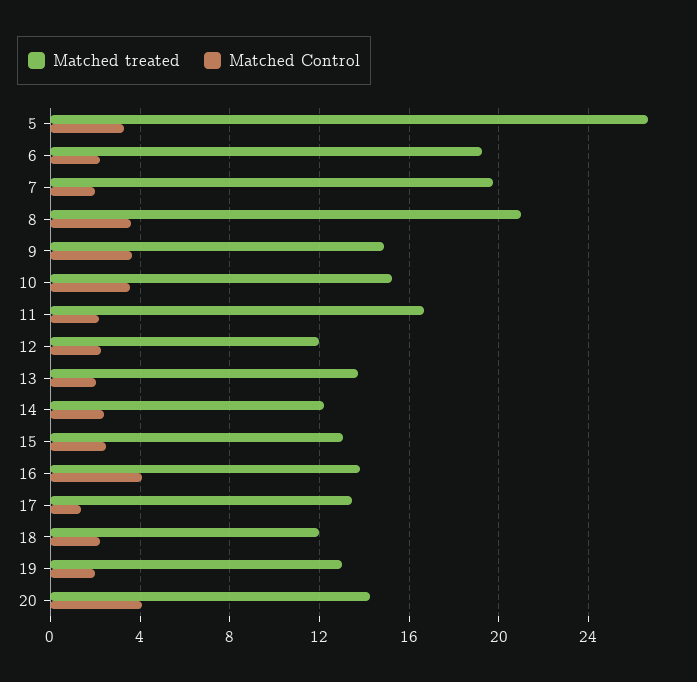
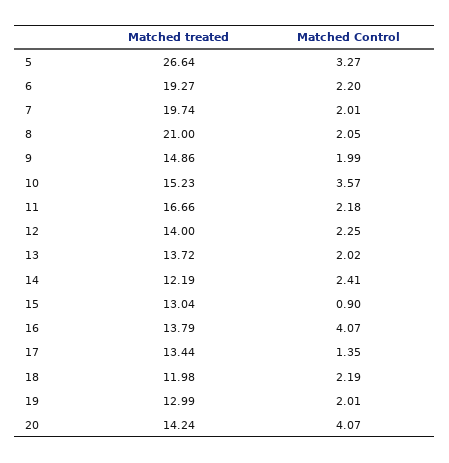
Matched Control, 8: 3.5 -> 2.05
Matched Control, 9: 3.5 -> 1.99
Matched treated, 12: 12 -> 14
Matched Control, 15: 2.5 -> 0.9

